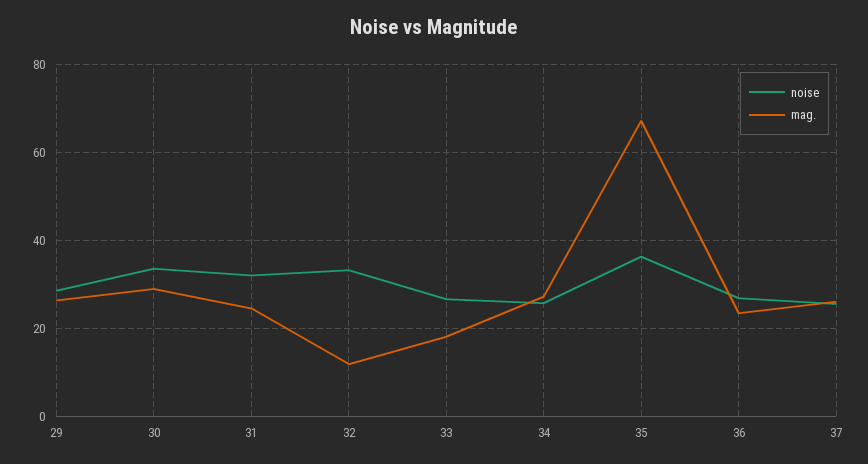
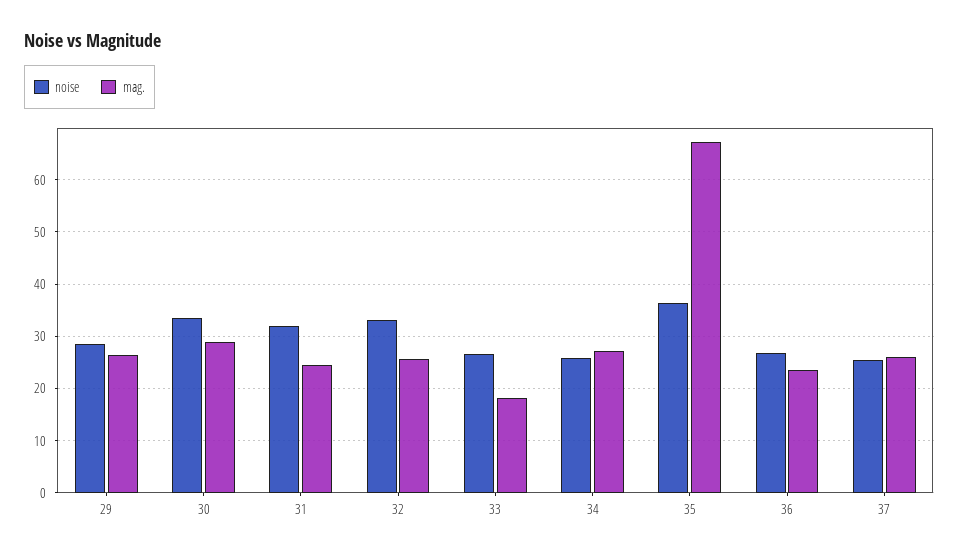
mag., 32: 12 -> 26

